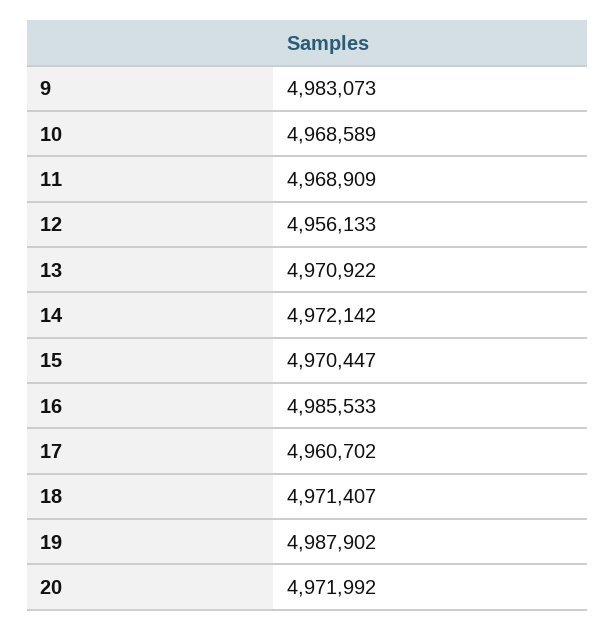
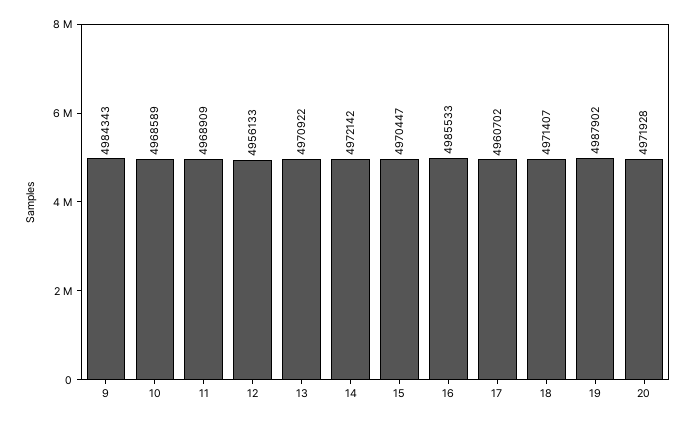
9: 4983073 -> 4984343
20: 4971992 -> 4971928

